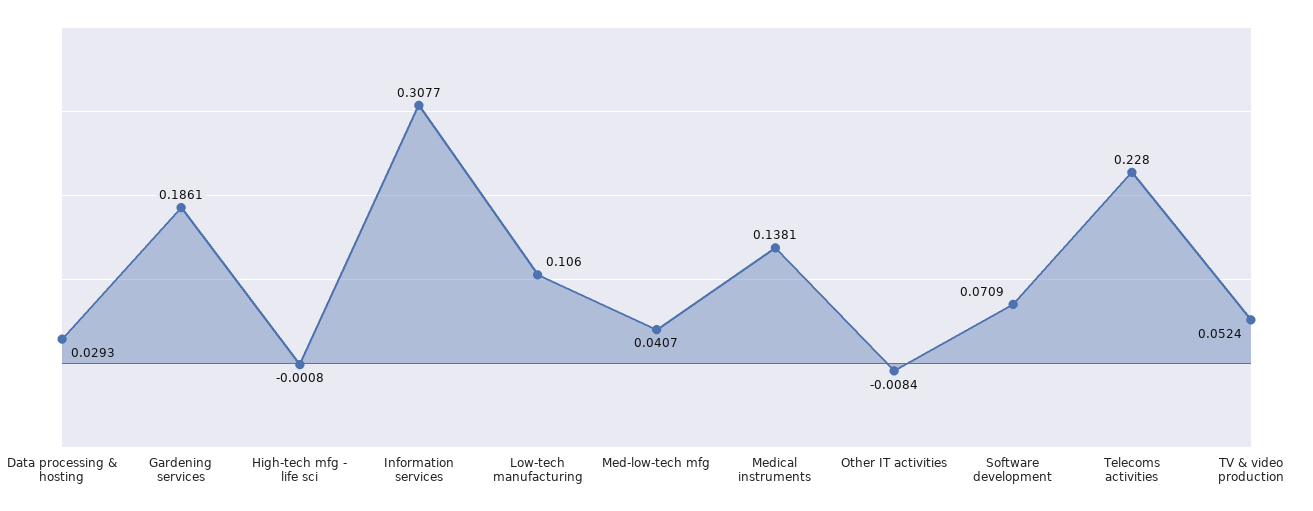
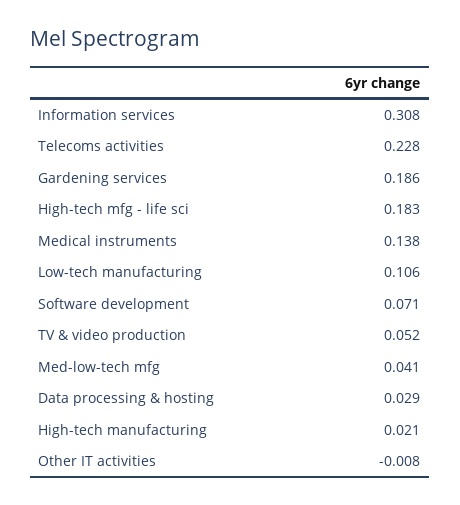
High-tech mfg - life sci: -0.0008 -> 0.183
High-tech manufacturing: none -> 0.021

